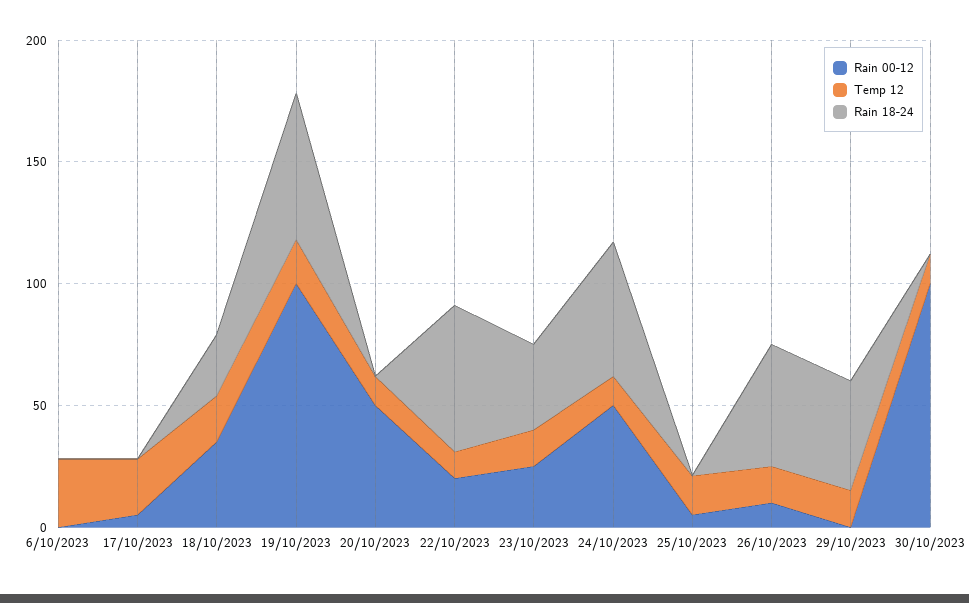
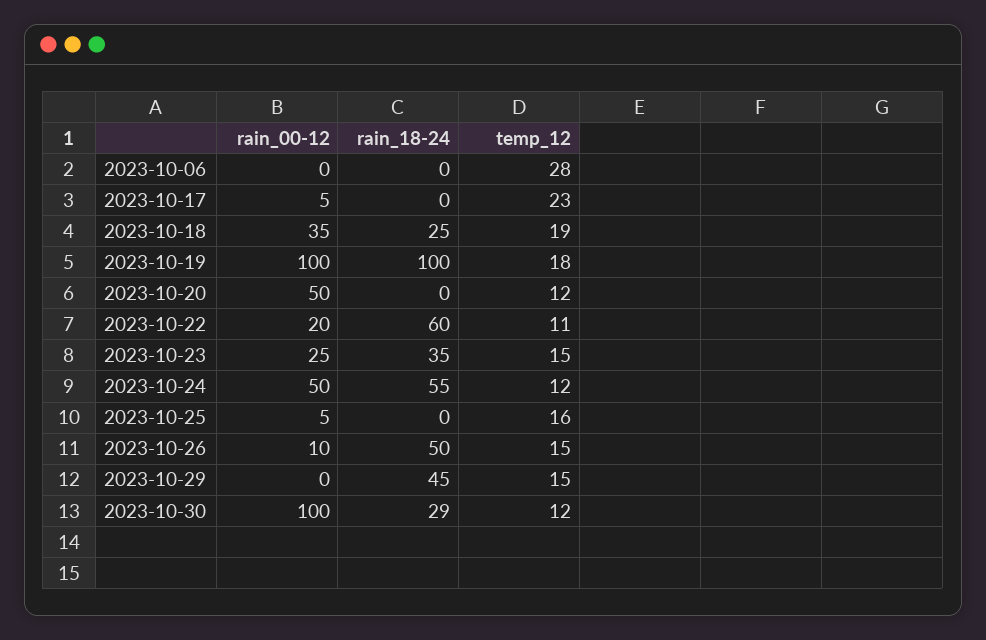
Rain 18-24, 19/10/2023: 60 -> 100
Rain 18-24, 30/10/2023: 0 -> 29

